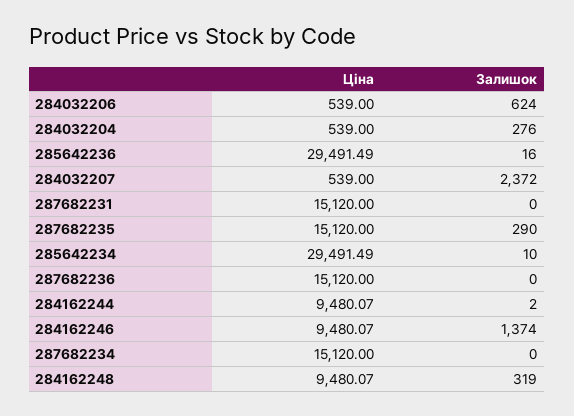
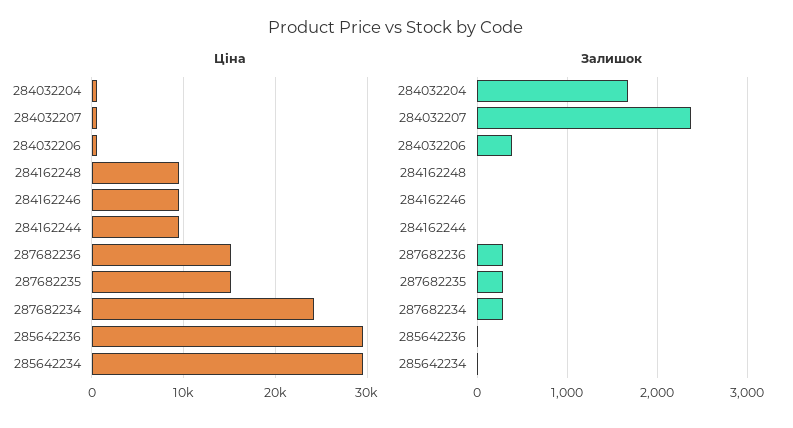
Залишок, 284032206: 624 -> 400
Залишок, 284032204: 276 -> 1700
Ціна, 287682231: 15120 -> none
Залишок, 287682231: 0 -> none
Залишок, 287682236: 0 -> 300
Залишок, 284162246: 1374 -> 0
Ціна, 287682234: 15120 -> 24000
Залишок, 287682234: 0 -> 300
Залишок, 284162248: 319 -> 0

